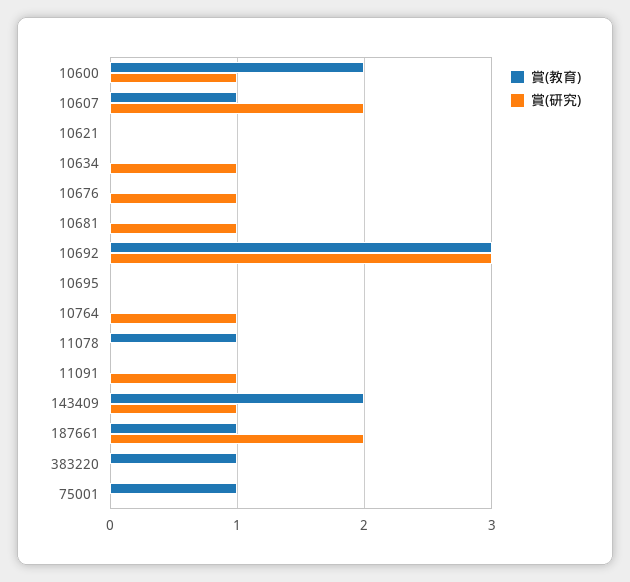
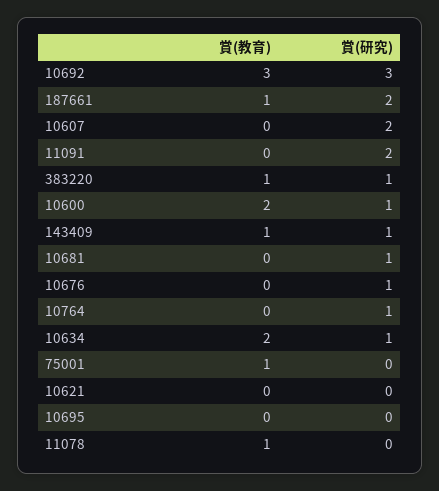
賞(教育), 10607: 1 -> 0
賞(教育), 10634: 0 -> 2
賞(研究), 11091: 1 -> 2
賞(教育), 143409: 2 -> 1
賞(研究), 383220: 0 -> 1

